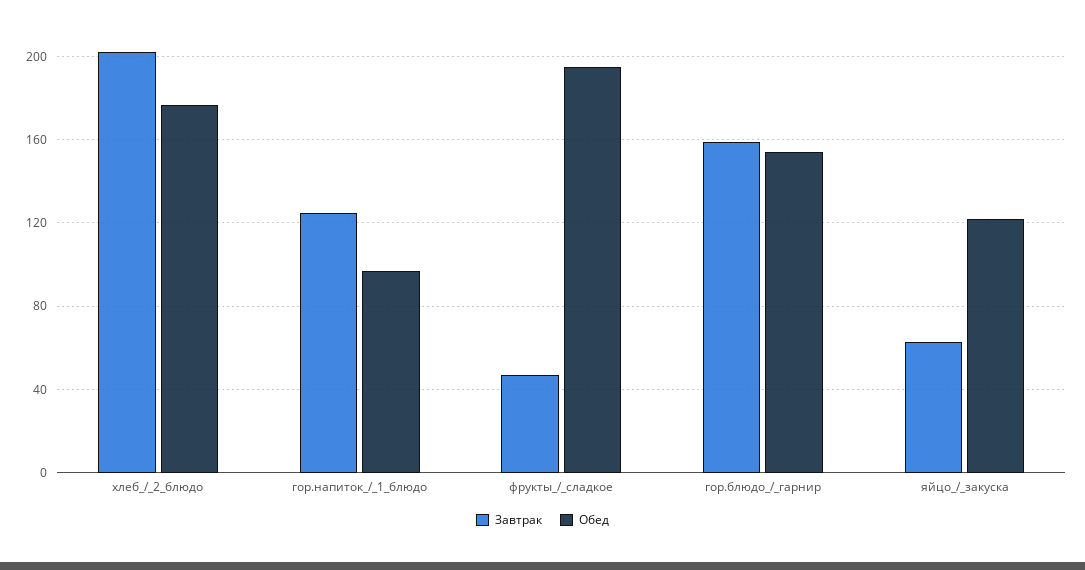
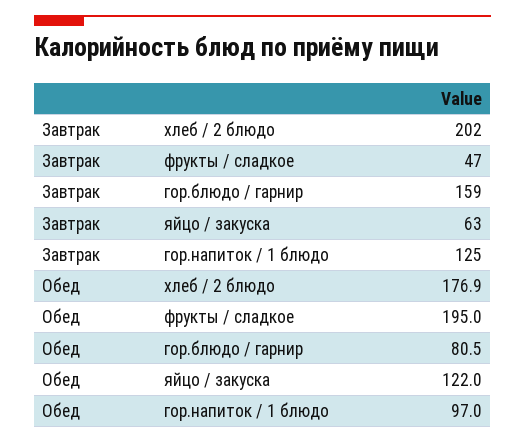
Обед, гор.блюдо_/_гарнир: 155 -> 80.5

